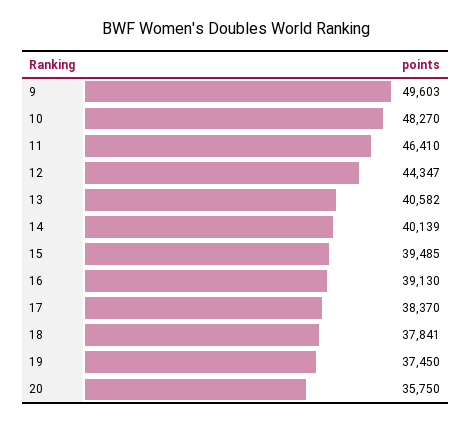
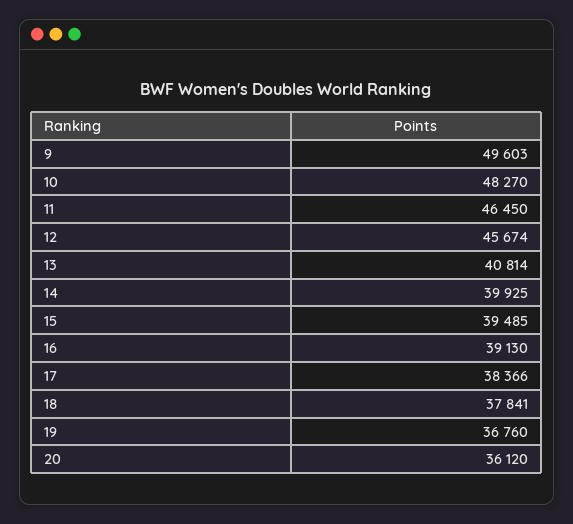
11: 46410 -> 46450
12: 44347 -> 45674
13: 40582 -> 40814
14: 40139 -> 39925
17: 38370 -> 38366
19: 37450 -> 36760
20: 35750 -> 36120

